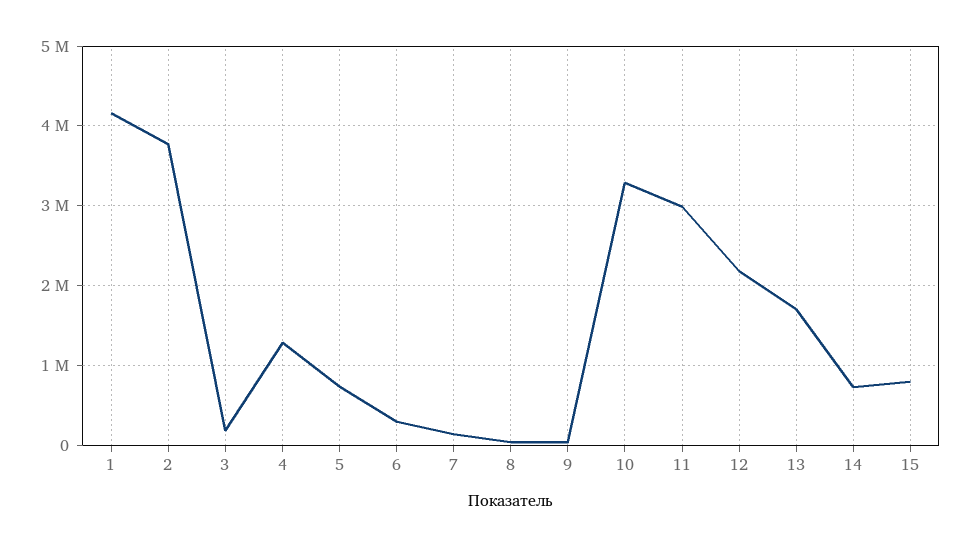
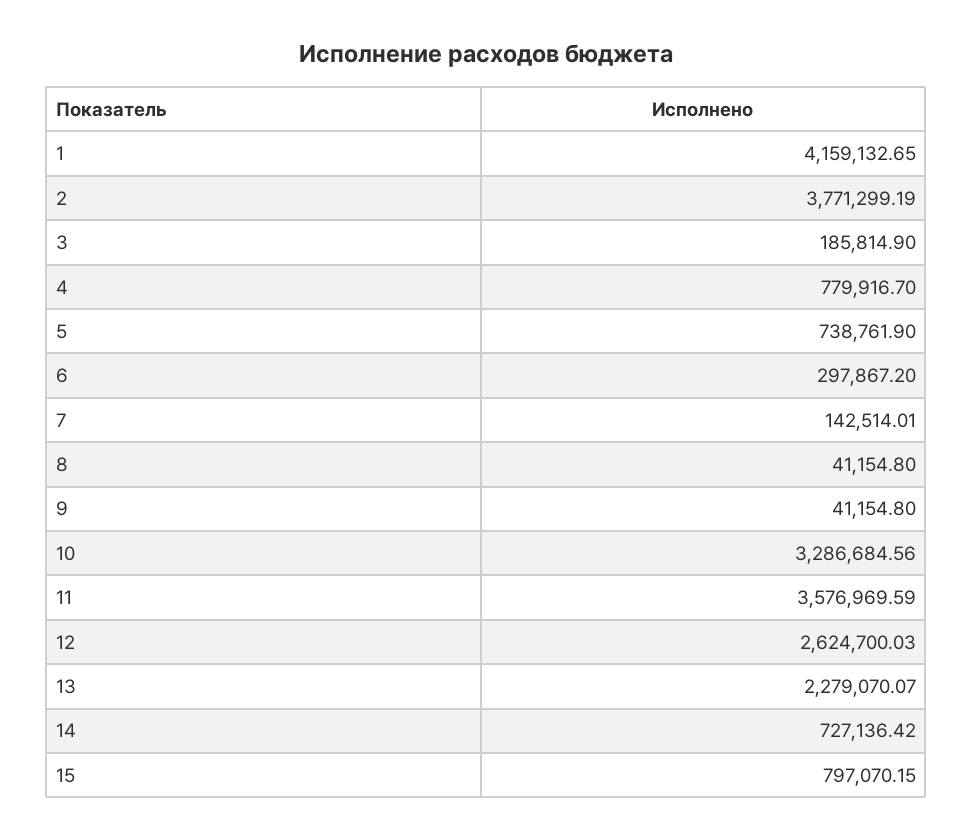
4: 1300000 -> 779916.7
11: 3000000 -> 3576969.59
12: 2200000 -> 2624700.03
13: 1700000 -> 2279070.07

